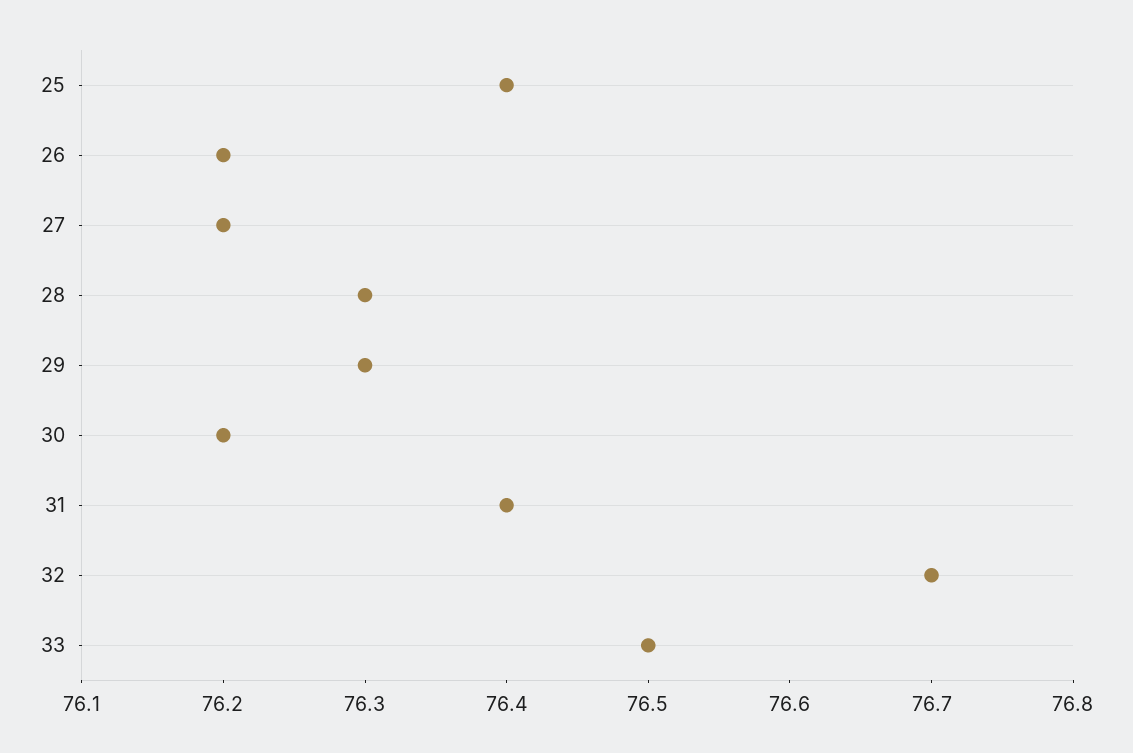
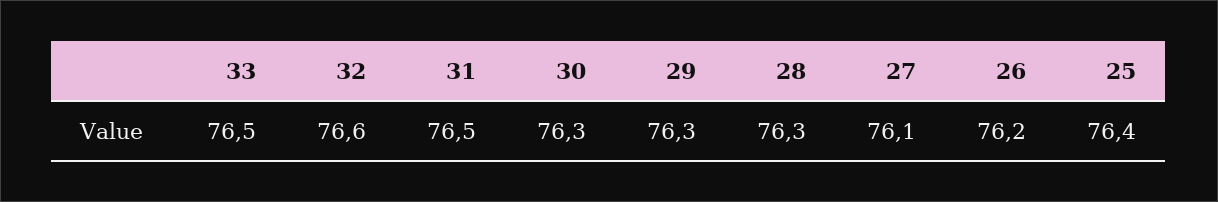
27: 76.2 -> 76.1
30: 76.2 -> 76.3
31: 76.4 -> 76.5
32: 76.7 -> 76.6

